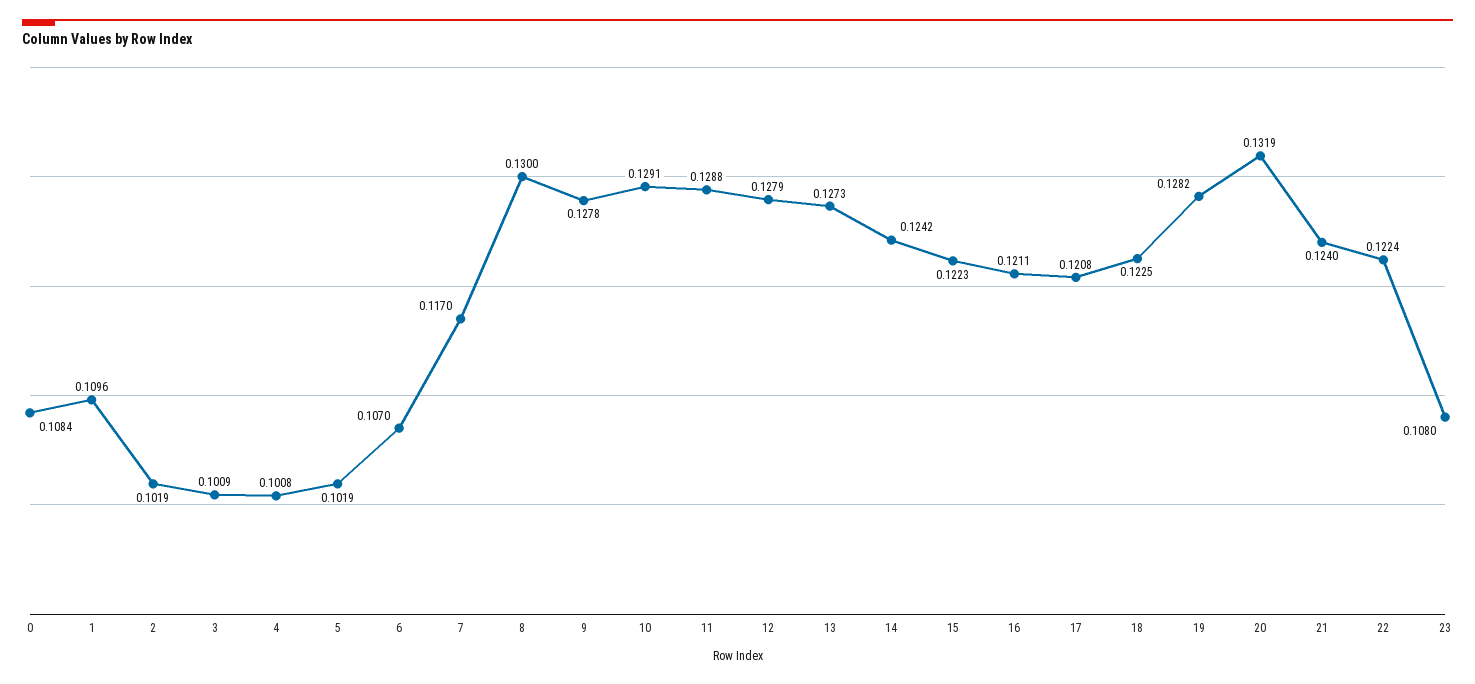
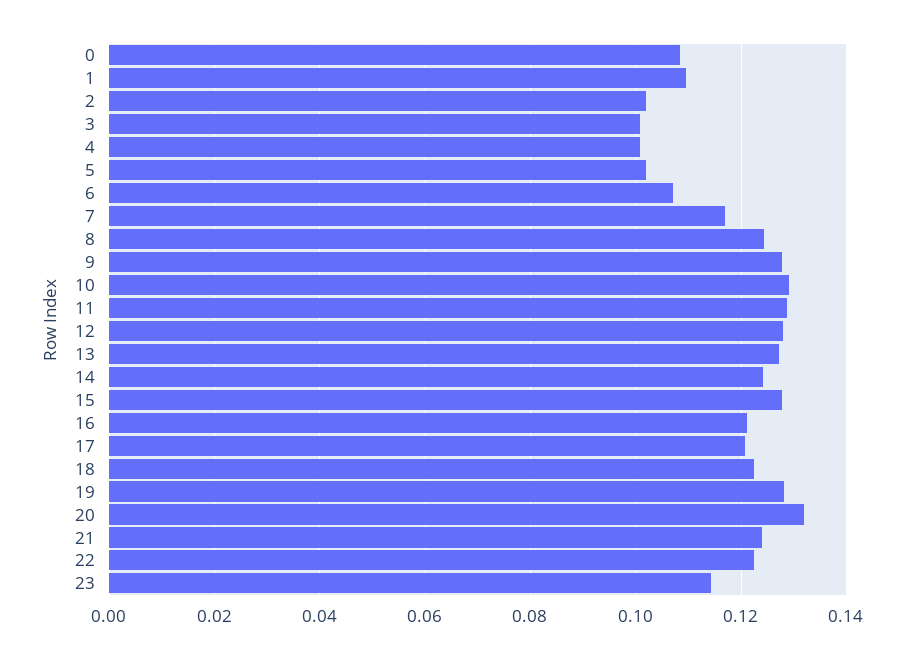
8: 0.13 -> 0.124
15: 0.1223 -> 0.128
23: 0.108 -> 0.114

